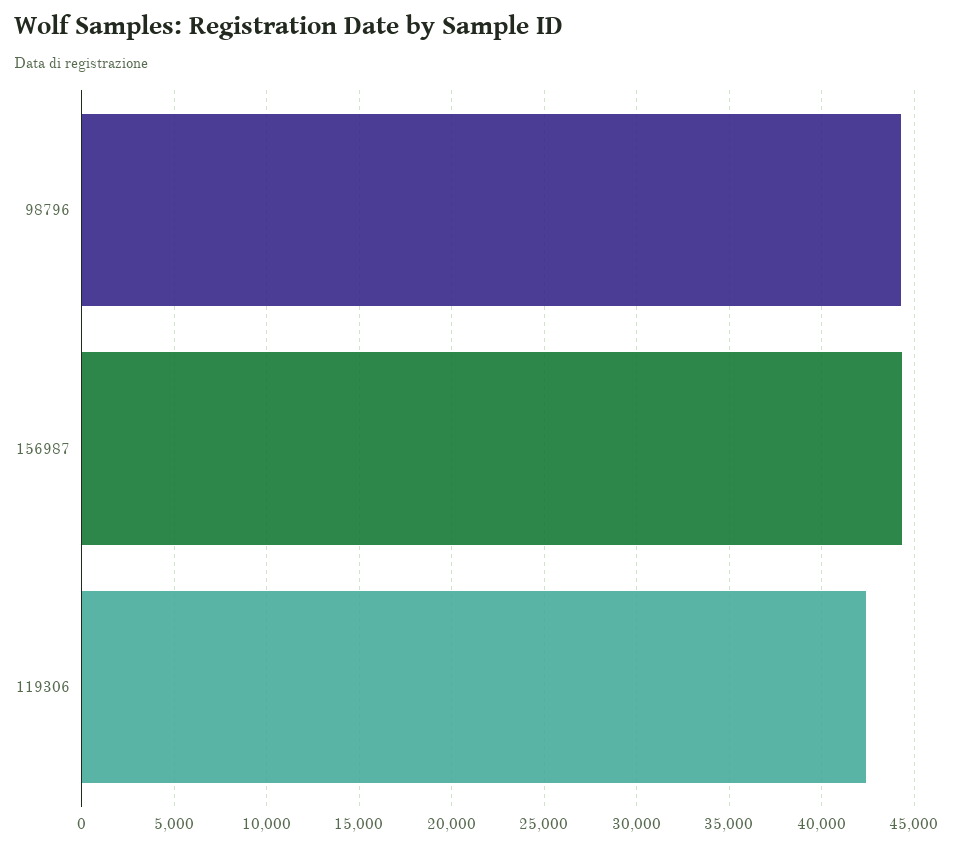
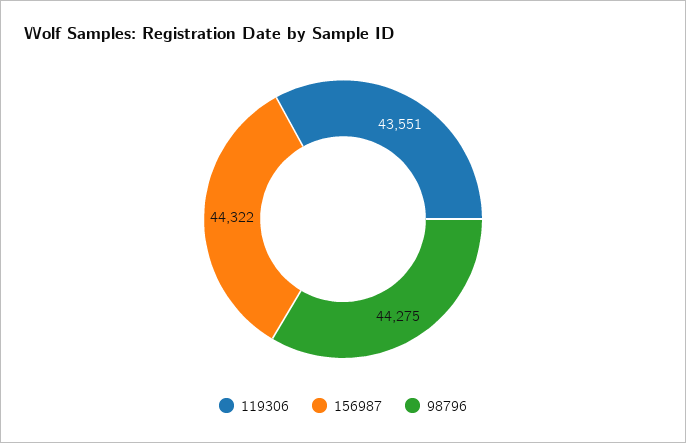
119306: 42500 -> 43551

